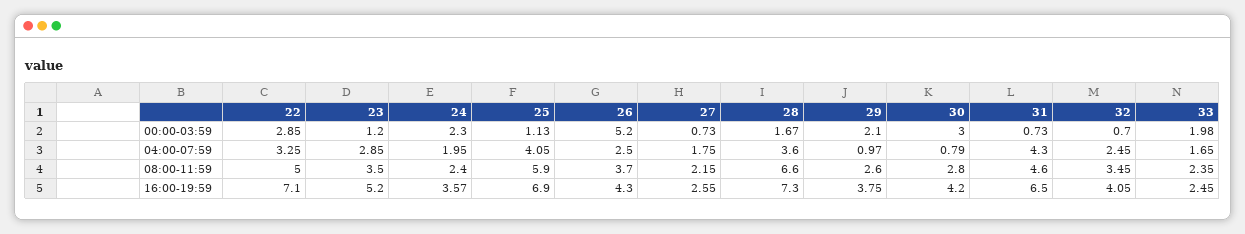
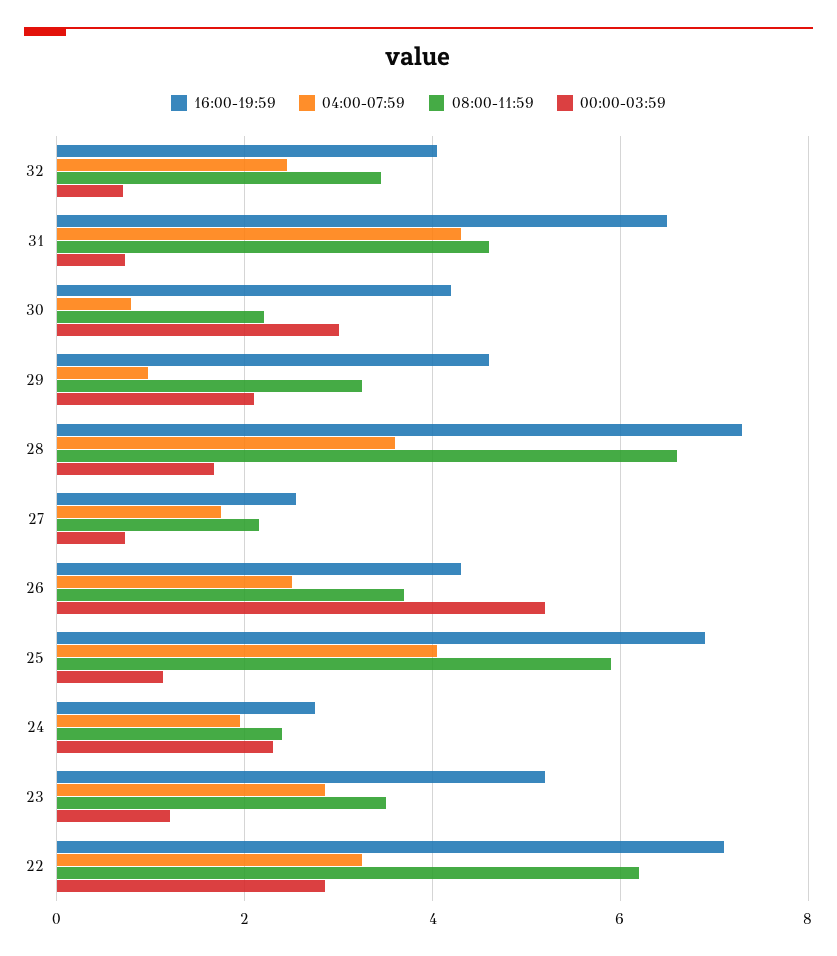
00:00-03:59, 33: 1.98 -> none
04:00-07:59, 33: 1.65 -> none
08:00-11:59, 22: 5 -> 6.2
08:00-11:59, 29: 2.6 -> 3.2
08:00-11:59, 30: 2.8 -> 2.2
08:00-11:59, 33: 2.35 -> none
16:00-19:59, 24: 3.57 -> 2.8
16:00-19:59, 29: 3.75 -> 4.6
16:00-19:59, 33: 2.45 -> none

